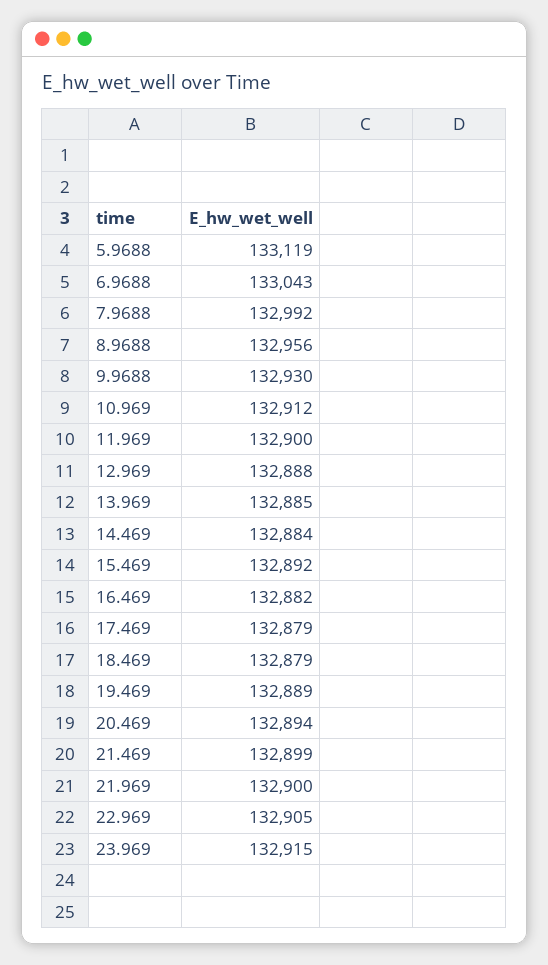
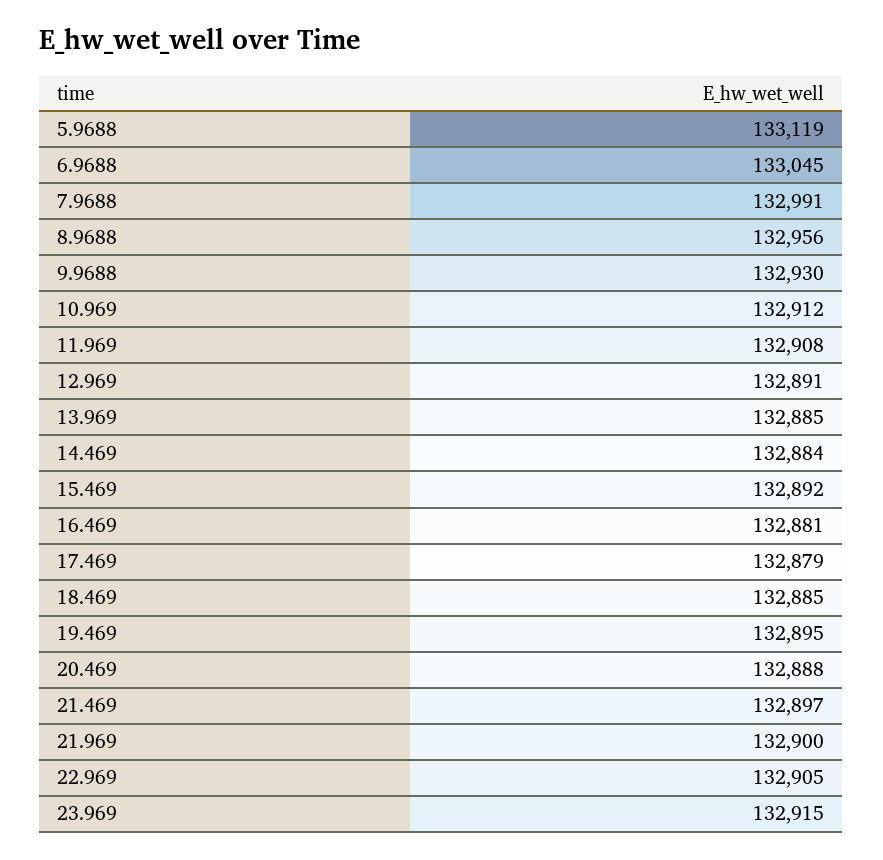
6.9688: 133043 -> 133045
7.9688: 132992 -> 132991
11.969: 132900 -> 132908
12.969: 132888 -> 132891
16.469: 132882 -> 132881
18.469: 132879 -> 132885
19.469: 132889 -> 132895
20.469: 132894 -> 132888
21.469: 132899 -> 132897

